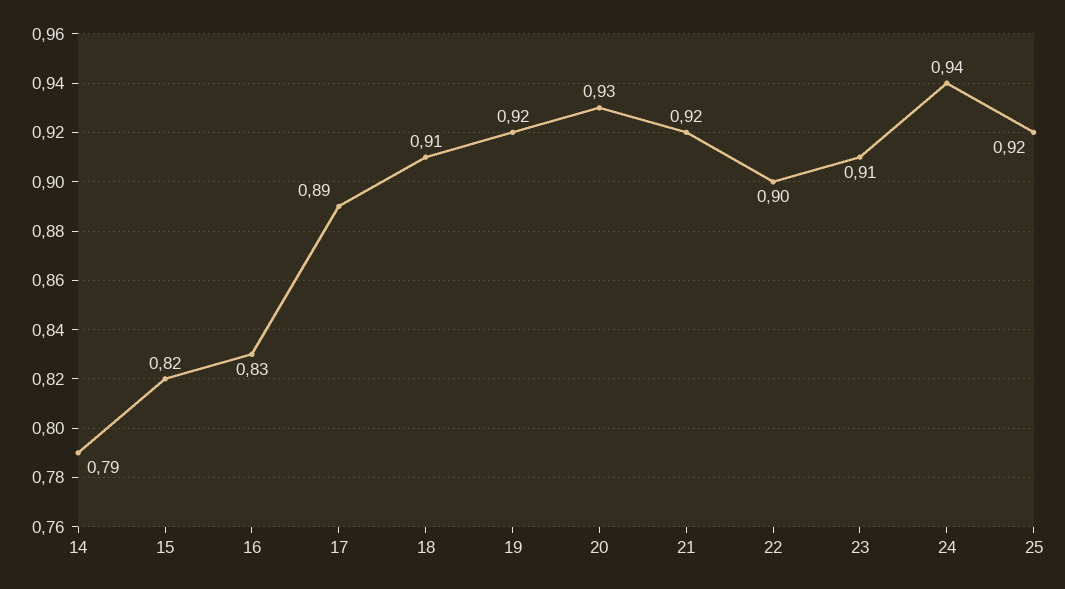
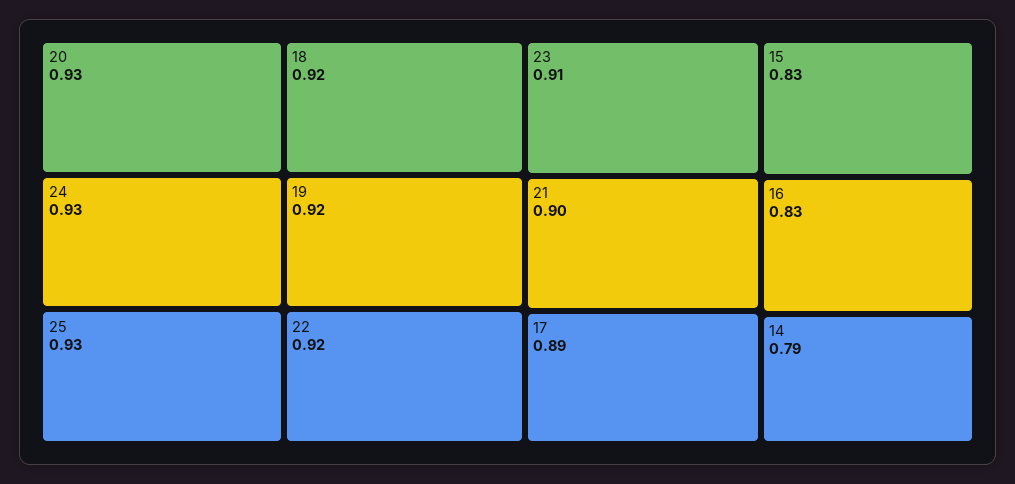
15: 0.82 -> 0.83
18: 0.91 -> 0.92
21: 0.92 -> 0.9
22: 0.9 -> 0.92
24: 0.94 -> 0.93
25: 0.92 -> 0.93

